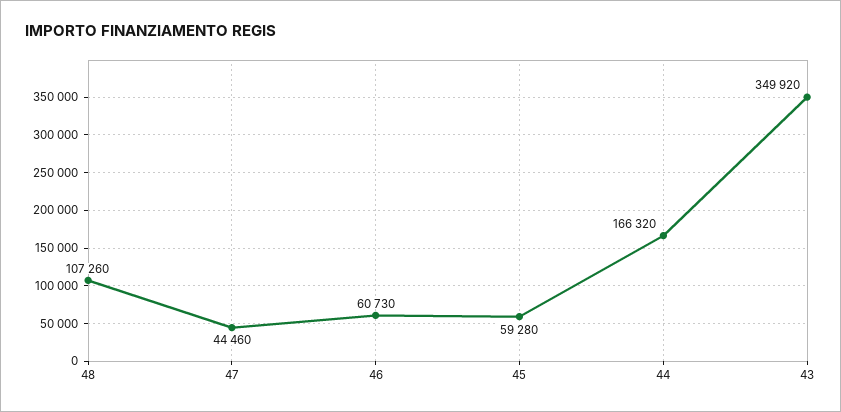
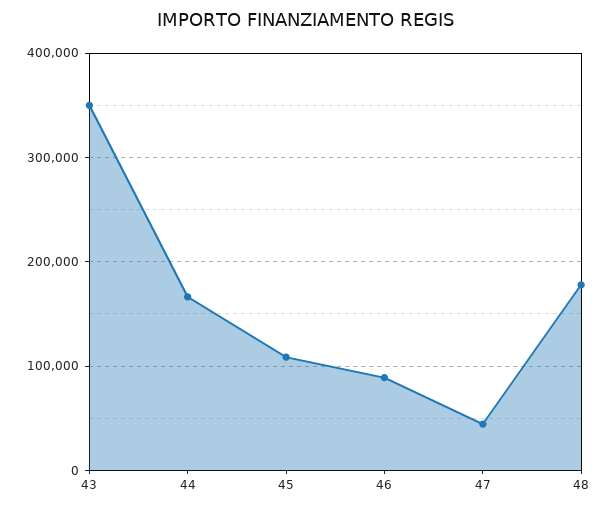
48: 107260 -> 180000
46: 60730 -> 90000
45: 59280 -> 110000

